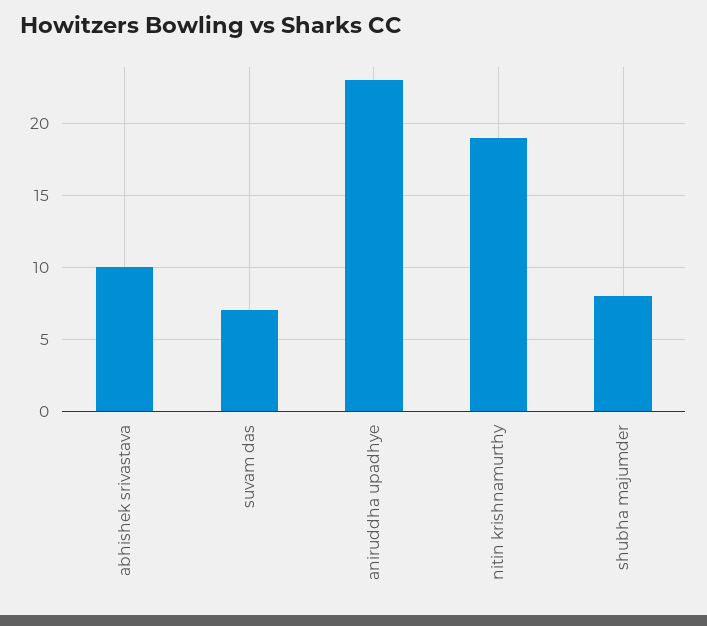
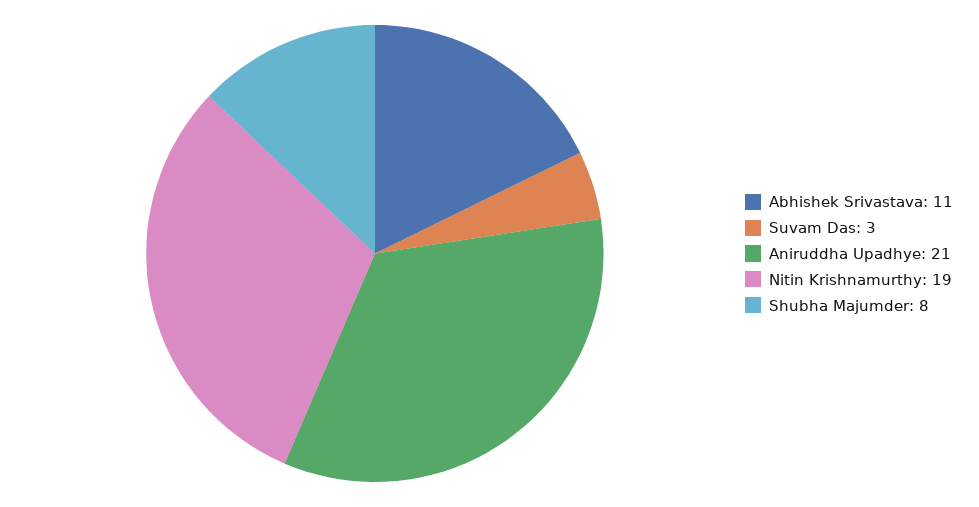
abhishek srivastava: 10 -> 11
suvam das: 7 -> 3
aniruddha upadhye: 23 -> 21

